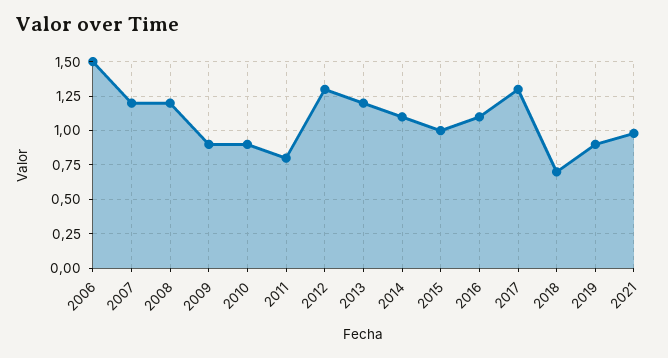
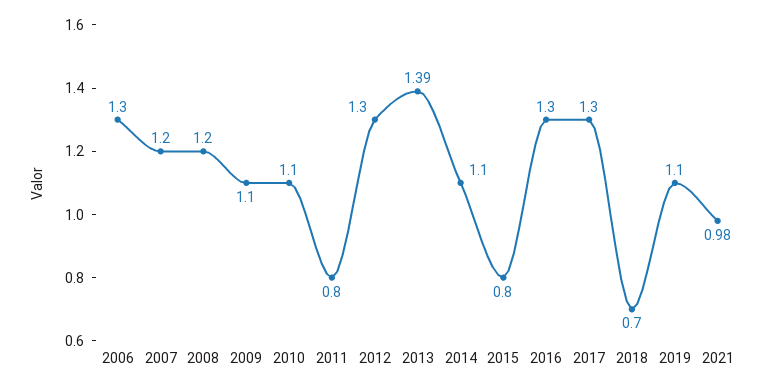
2006: 1.5 -> 1.3
2009: 0.9 -> 1.1
2010: 0.9 -> 1.1
2013: 1.2 -> 1.39
2015: 1 -> 0.8
2016: 1.1 -> 1.3
2019: 0.9 -> 1.1

